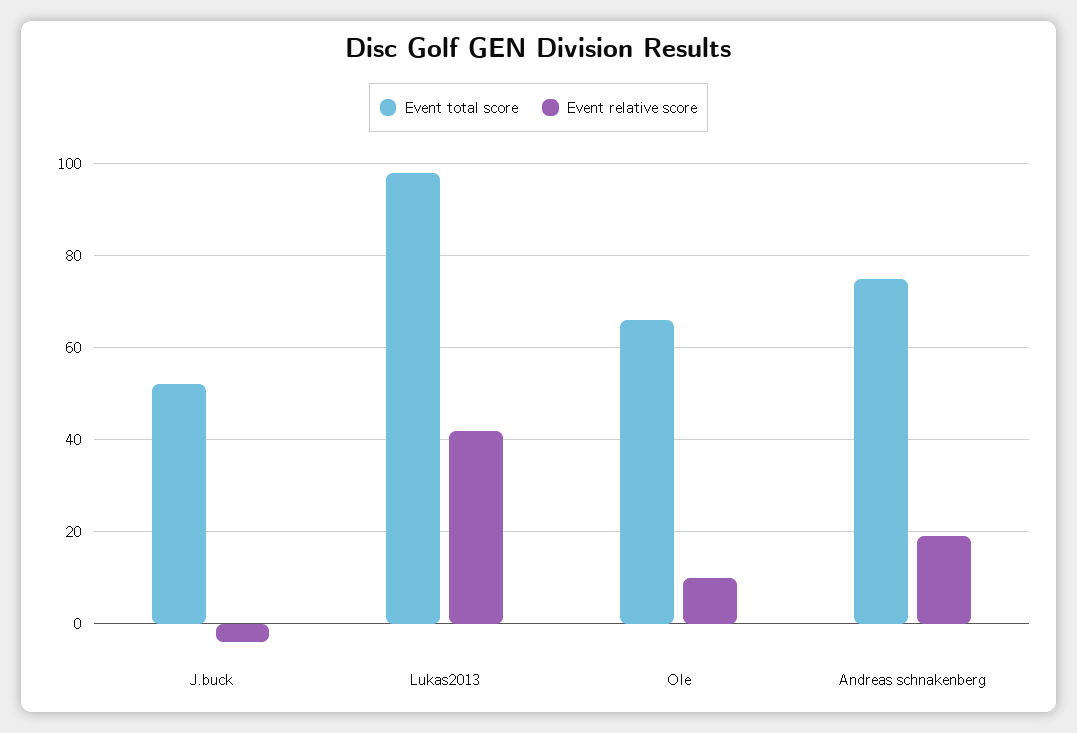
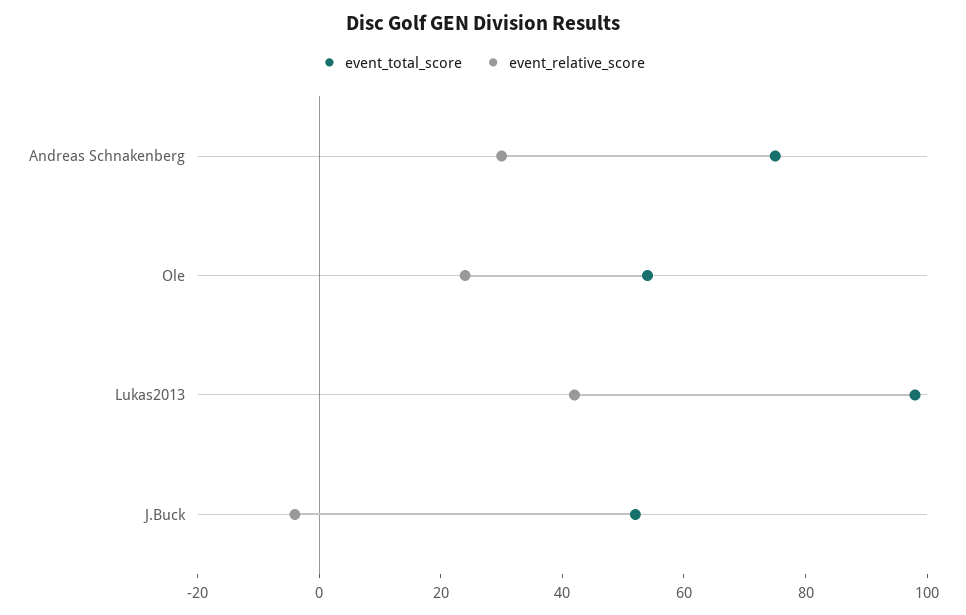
Event total score, Ole: 65 -> 55
Event relative score, Ole: 10 -> 25
Event relative score, Andreas schnakenberg: 20 -> 30

